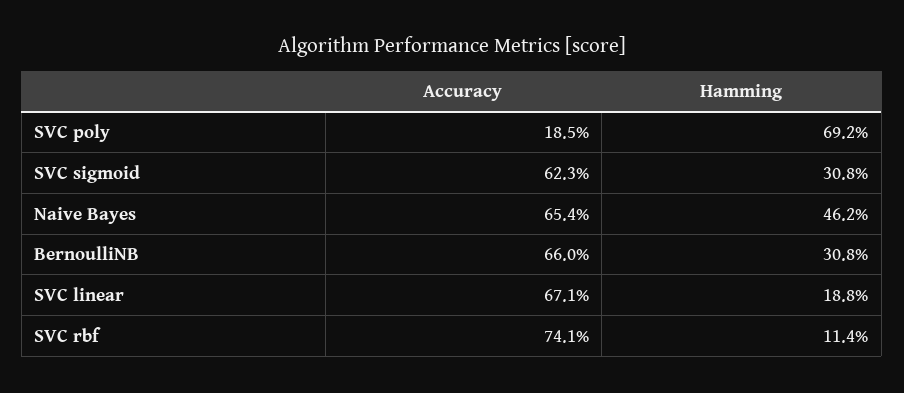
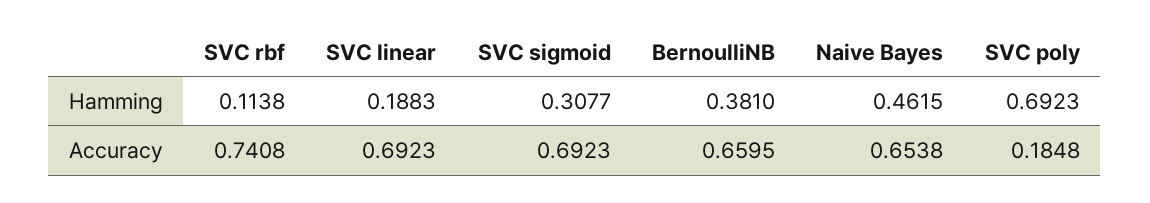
Accuracy, SVC sigmoid: 0.623 -> 0.6923
Hamming, BernoulliNB: 0.308 -> 0.381
Accuracy, SVC linear: 0.671 -> 0.6923

